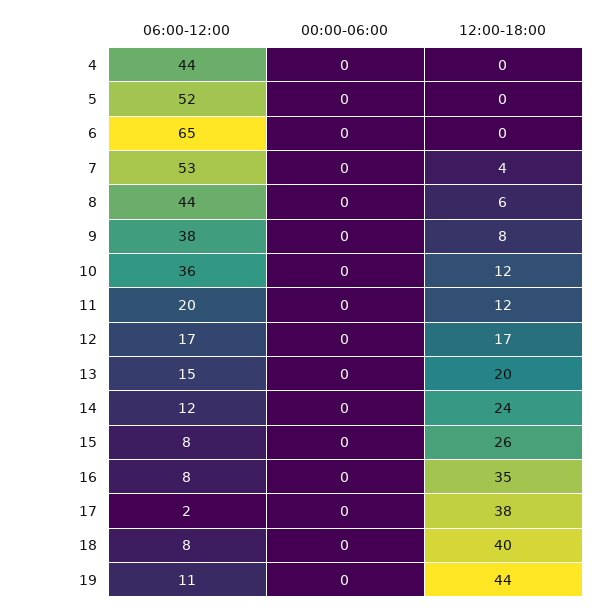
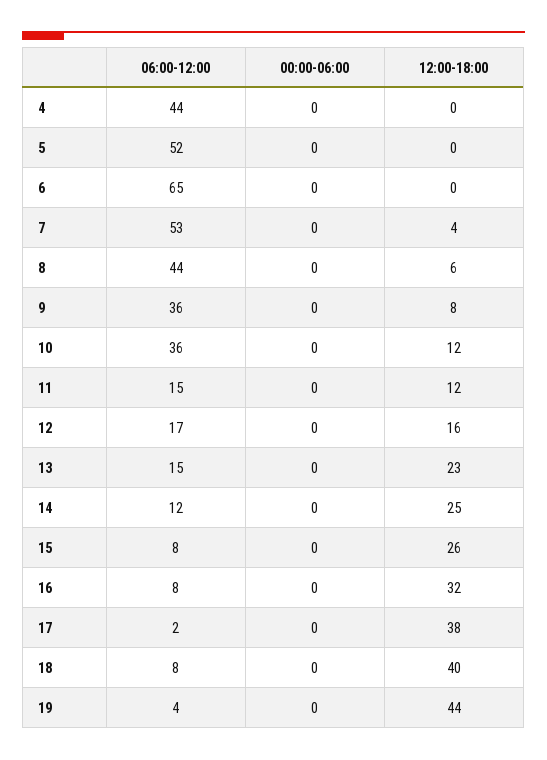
06:00-12:00, 9: 38 -> 36
06:00-12:00, 11: 20 -> 15
12:00-18:00, 12: 17 -> 16
12:00-18:00, 13: 20 -> 23
12:00-18:00, 14: 24 -> 25
12:00-18:00, 16: 35 -> 32
06:00-12:00, 19: 11 -> 4

